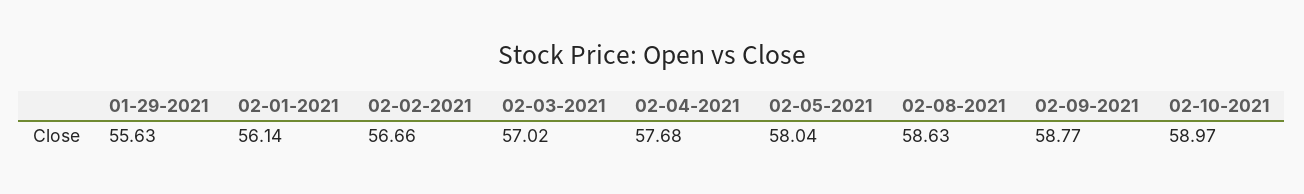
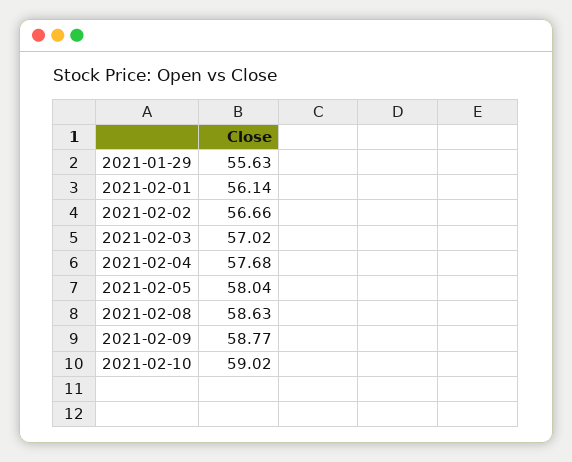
02-10-2021: 58.97 -> 59.02

